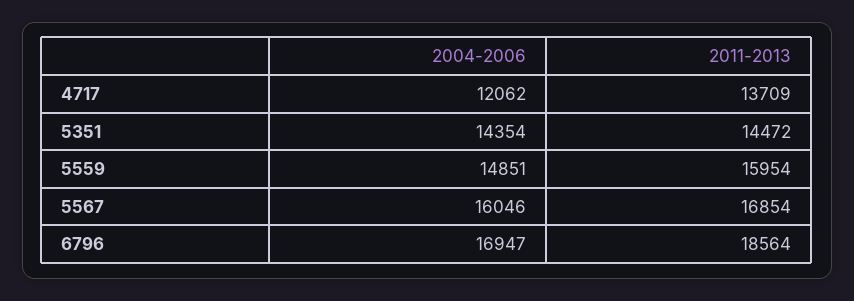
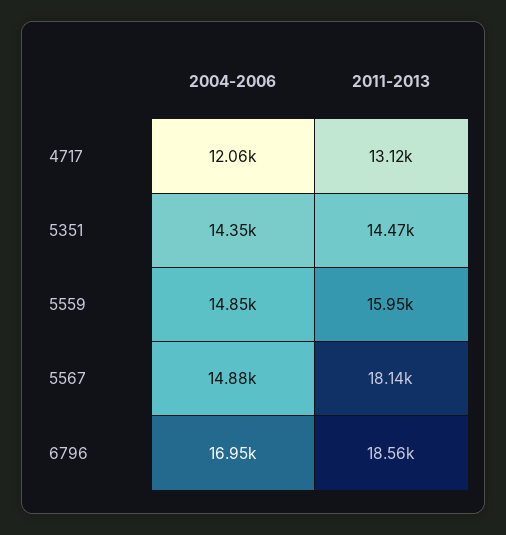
2011-2013, 4717: 13709 -> 13120
2004-2006, 5567: 16046 -> 14880
2011-2013, 5567: 16854 -> 18140

